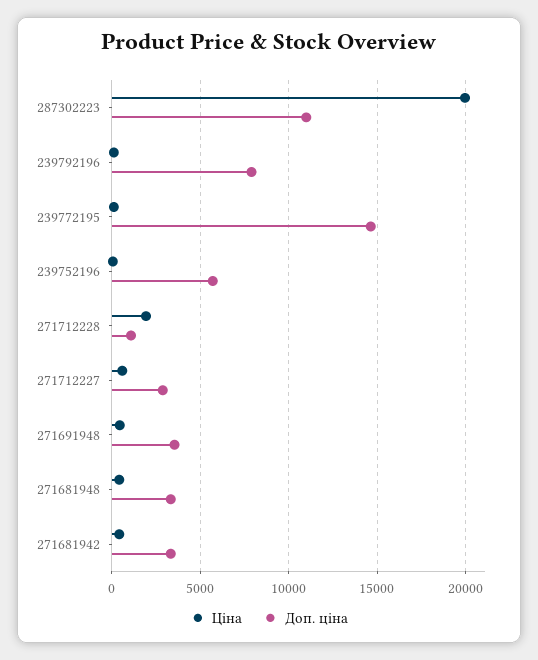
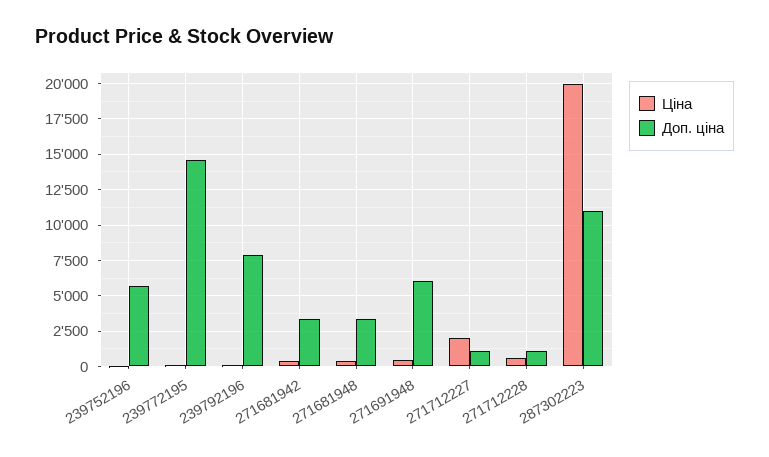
Ціна, 271712228: 2000 -> 500
Ціна, 271712227: 500 -> 2000
Доп. ціна, 271712227: 3000 -> 1000
Доп. ціна, 271691948: 3500 -> 6000

